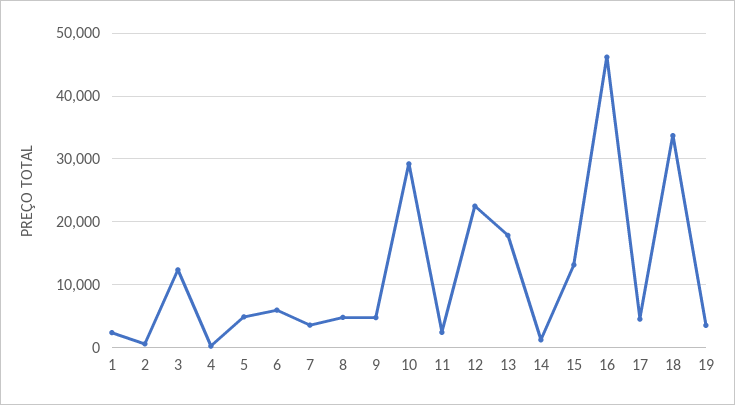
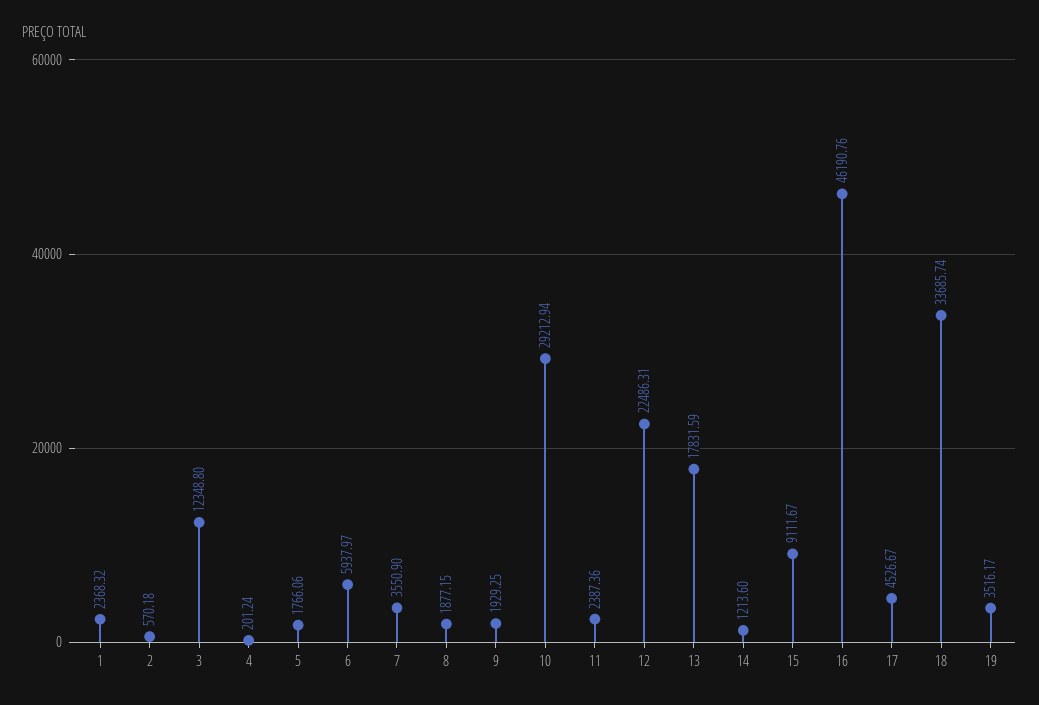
5: 5000 -> 1766.06
8: 5000 -> 1877.15
9: 5000 -> 1929.25
15: 13000 -> 9111.67

